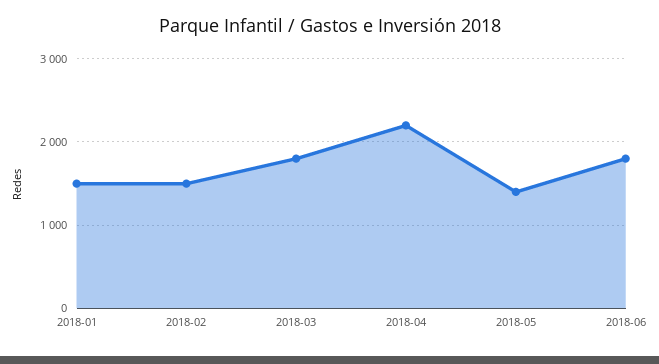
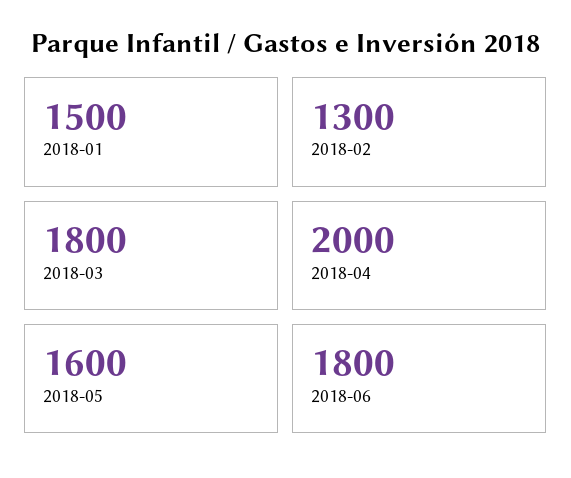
2018-02: 1500 -> 1300
2018-04: 2200 -> 2000
2018-05: 1400 -> 1600

